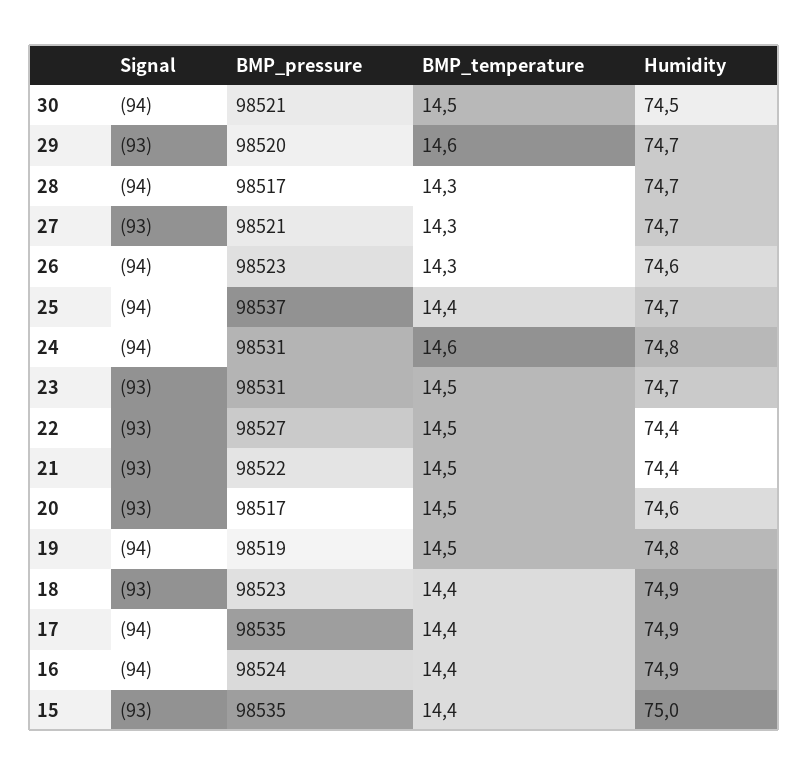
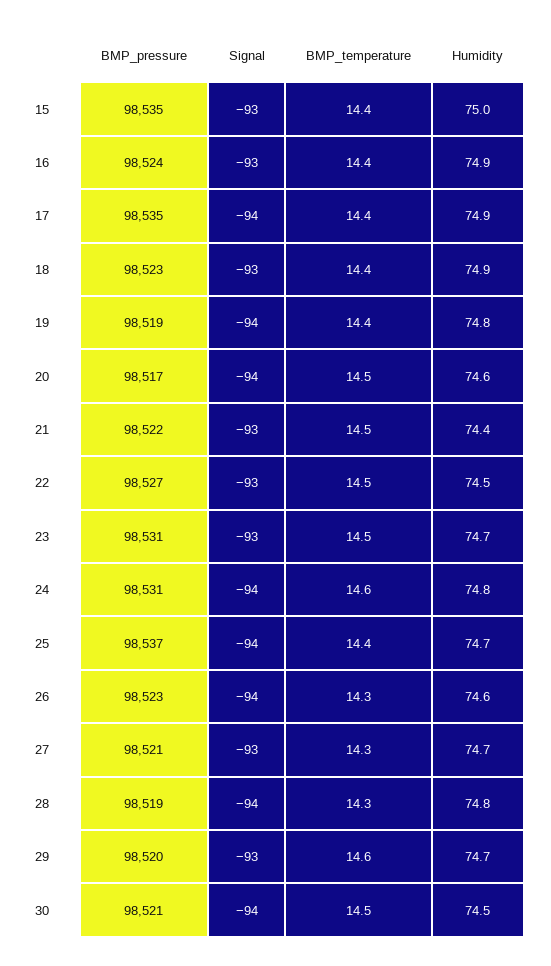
BMP_pressure, 28: 98517 -> 98519
Humidity, 28: 74.7 -> 74.8
Humidity, 22: 74.4 -> 74.5
Signal, 20: -93 -> -94
BMP_temperature, 19: 14.5 -> 14.4
Signal, 16: -94 -> -93

